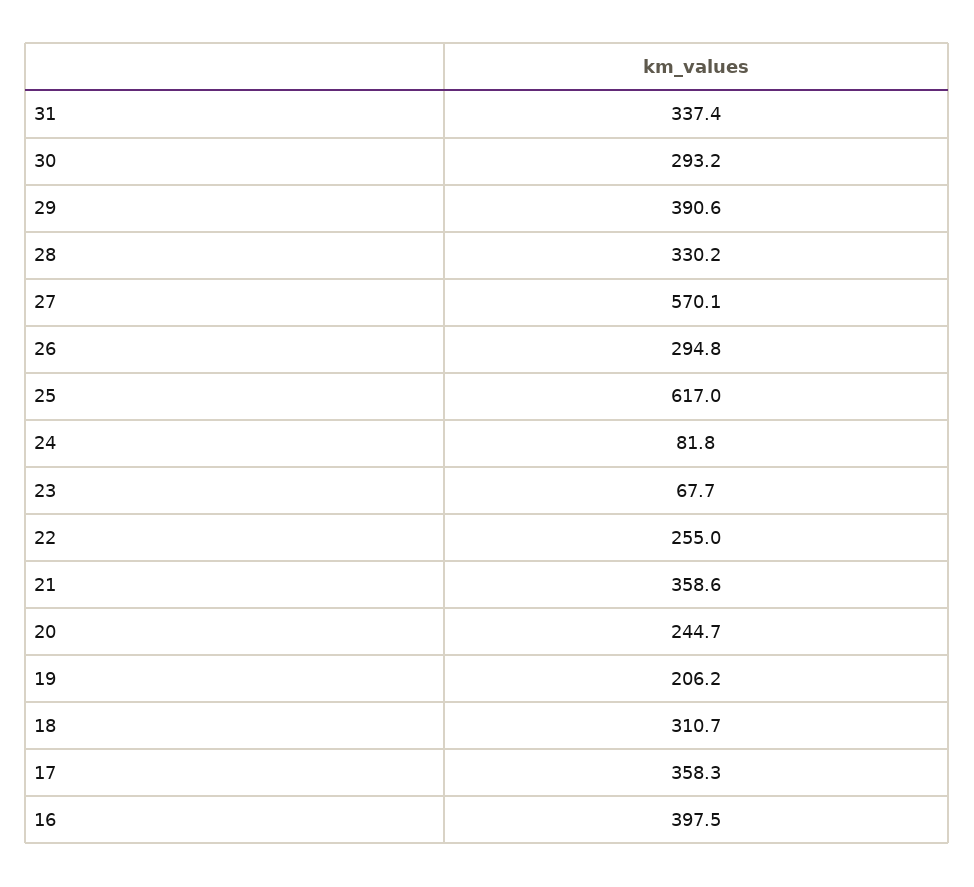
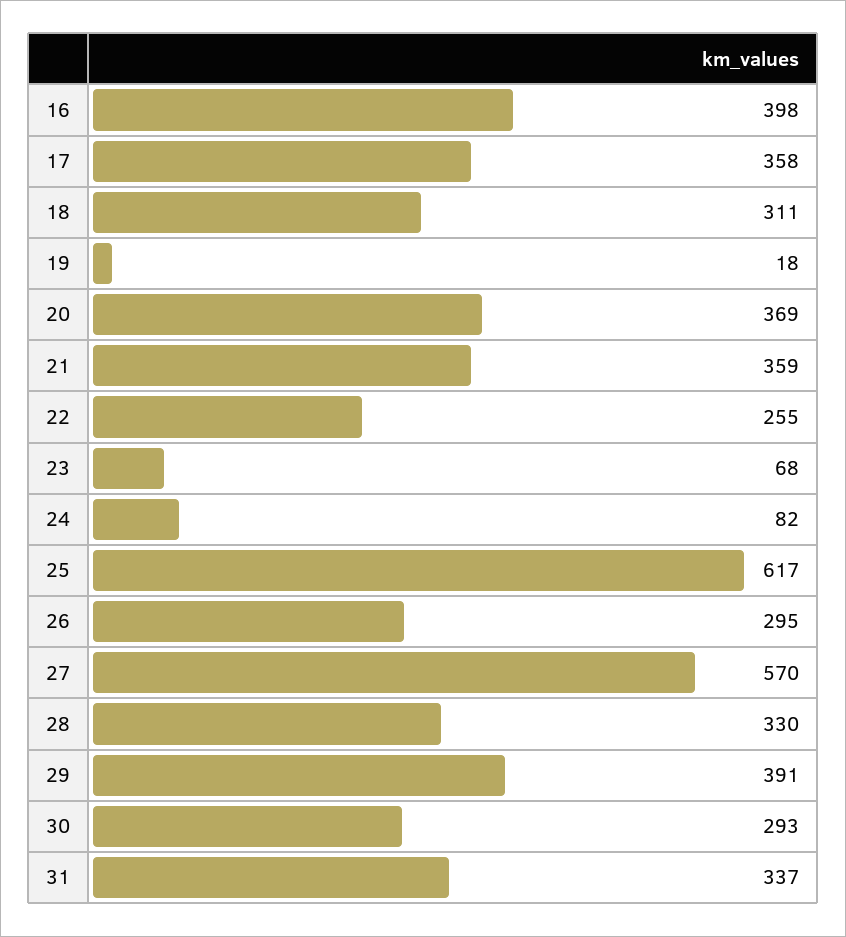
20: 244.7 -> 369
19: 206.2 -> 18

